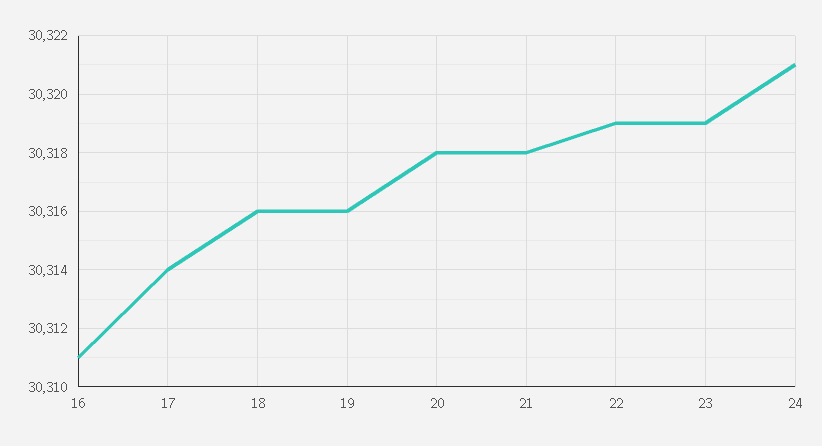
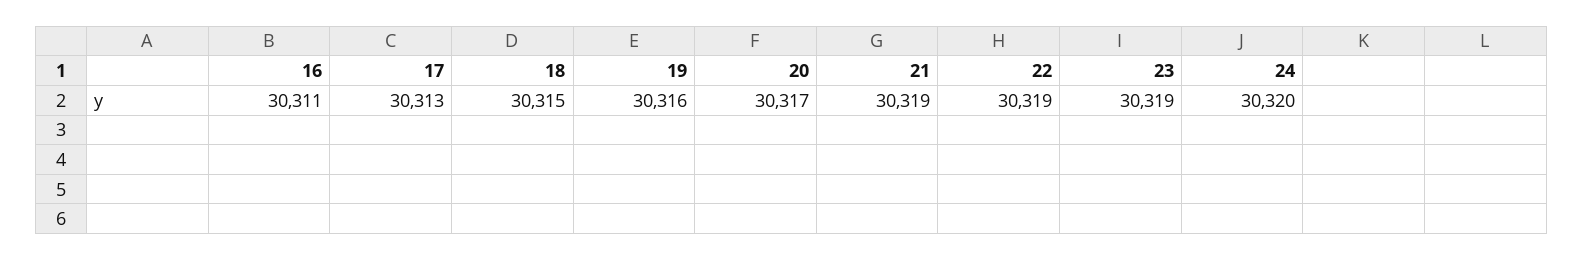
17: 30314 -> 30313
18: 30316 -> 30315
20: 30318 -> 30317
21: 30318 -> 30319
24: 30321 -> 30320

